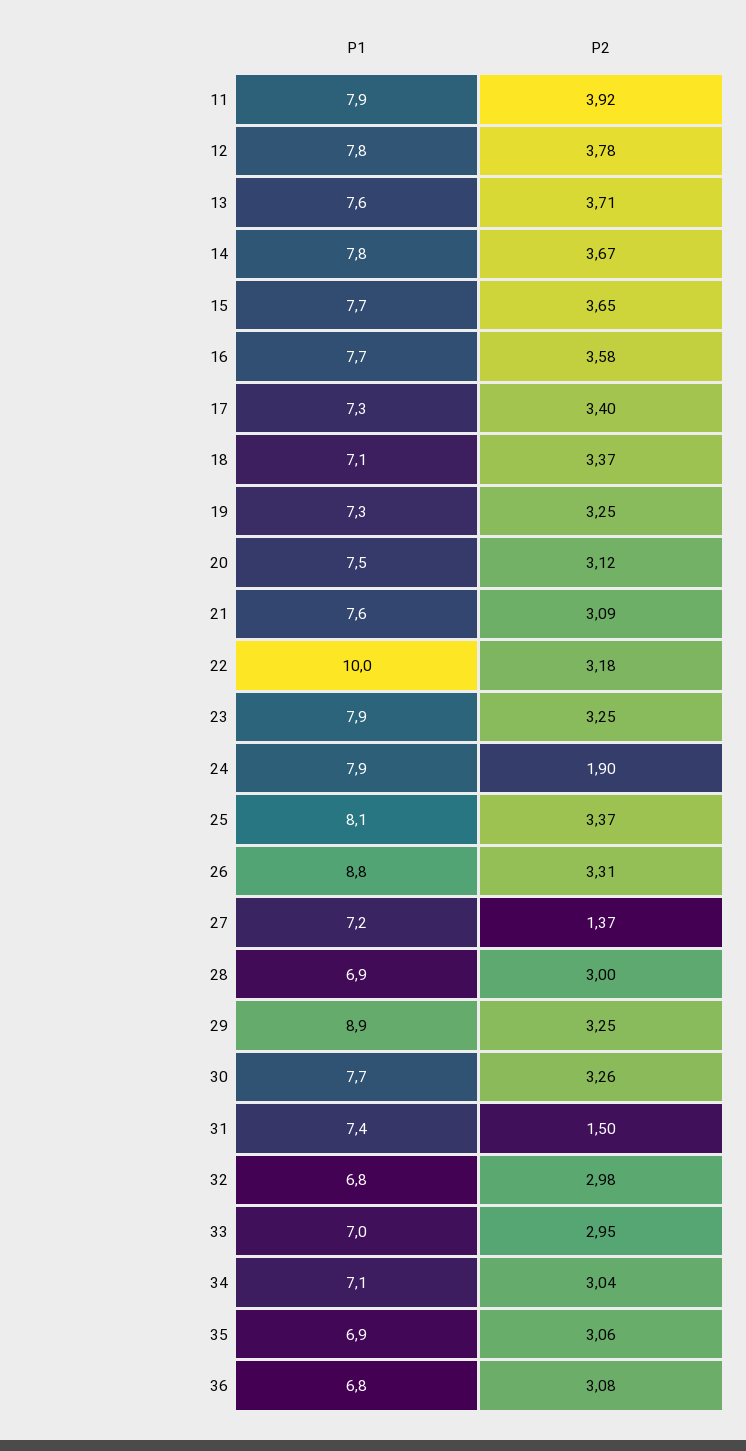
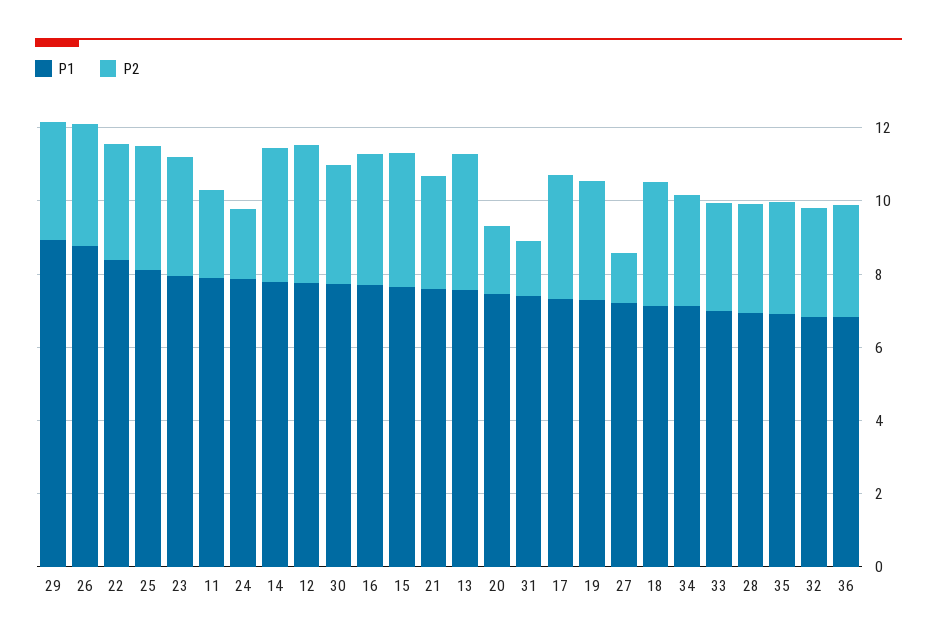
P2, 11: 3.92 -> 2.5
P2, 20: 3.12 -> 2
P1, 22: 10 -> 8.5

